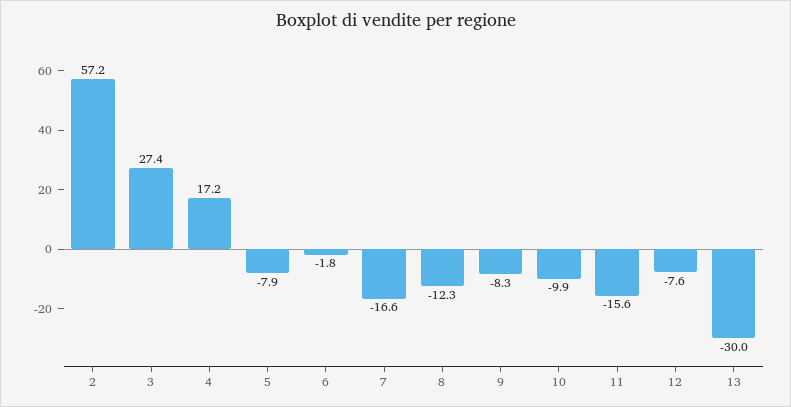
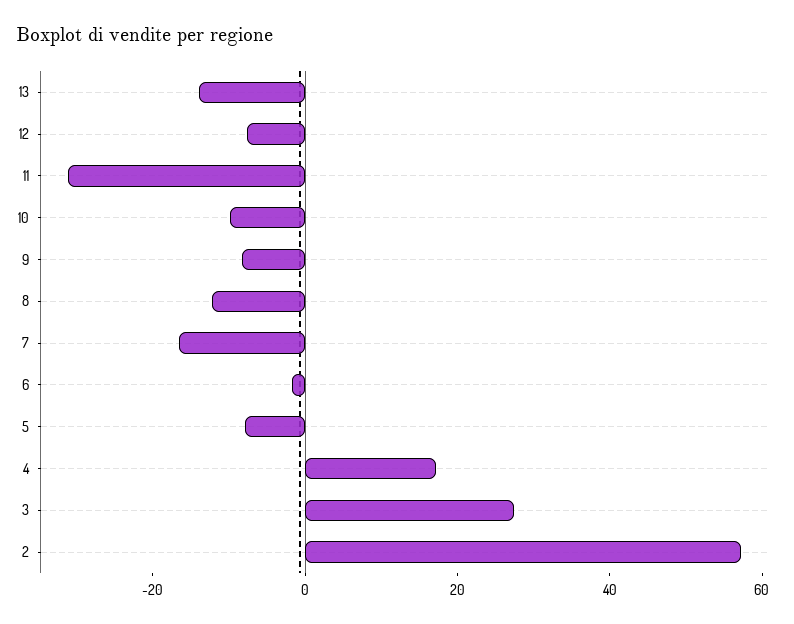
11: -15.6 -> -30
13: -30 -> -15

